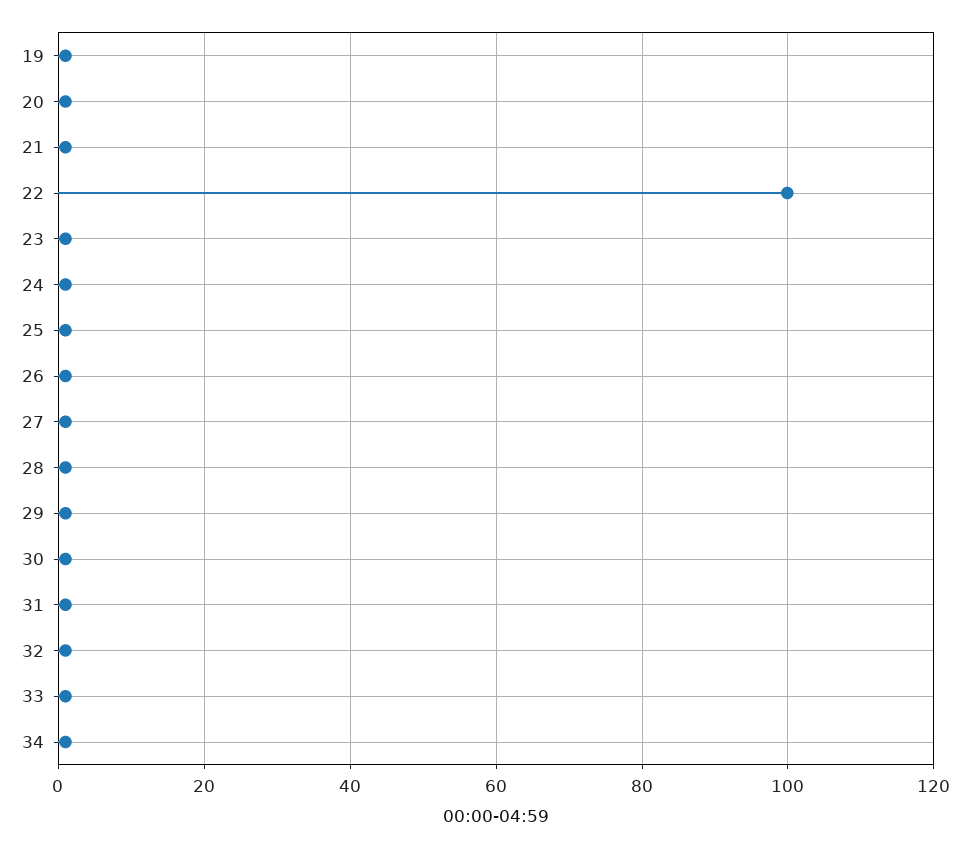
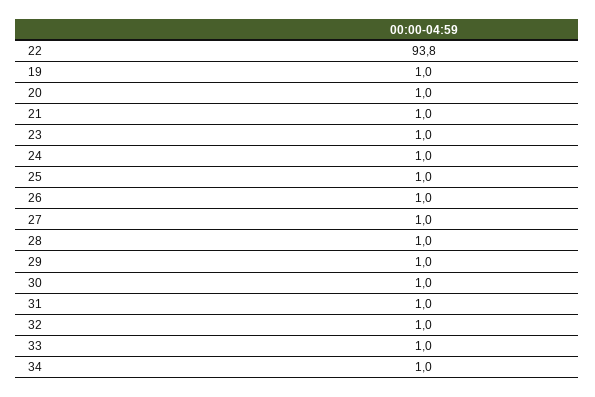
22: 100 -> 93.8

